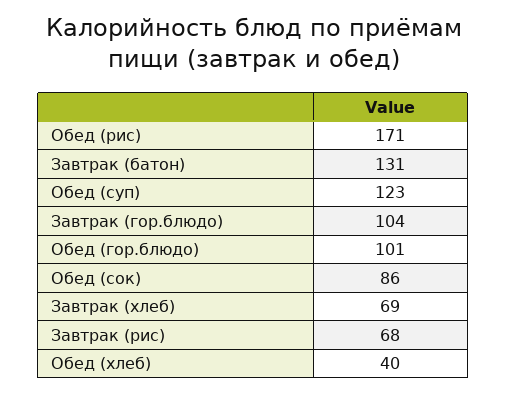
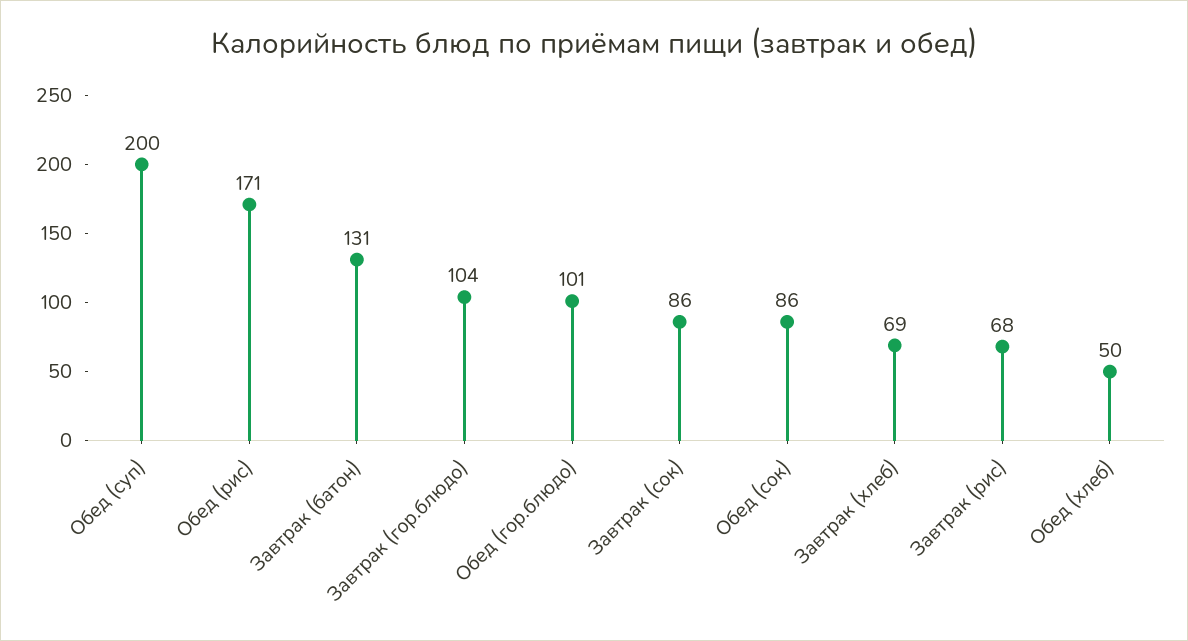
Обед (суп): 123 -> 200
Обед (хлеб): 40 -> 50
Завтрак (сок): none -> 86

